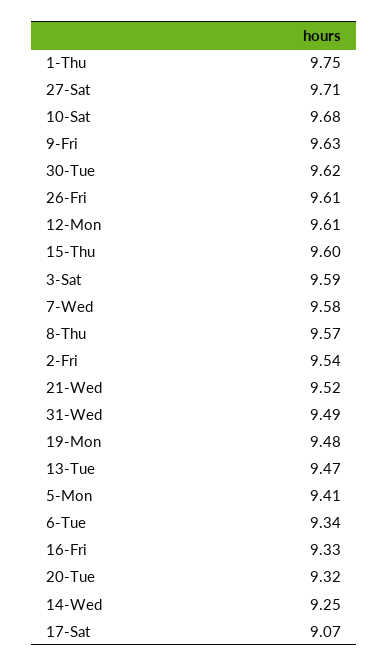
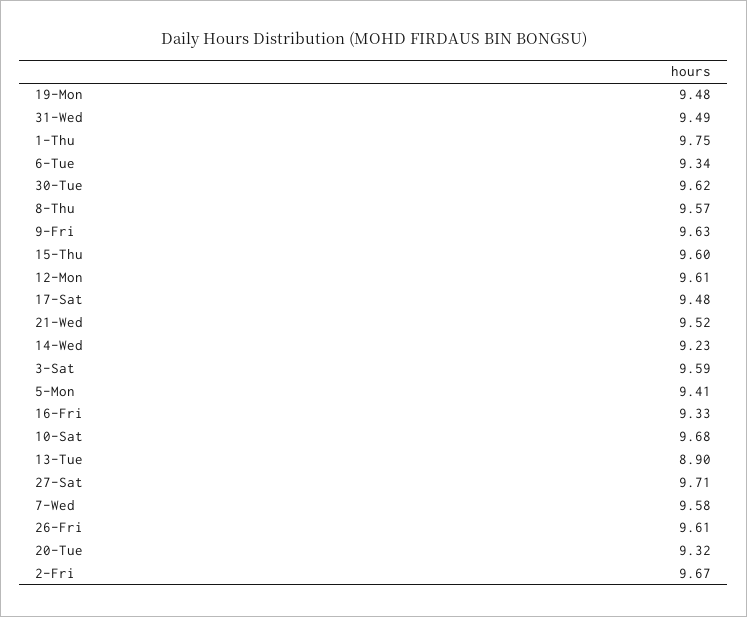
2-Fri: 9.54 -> 9.67
13-Tue: 9.47 -> 8.9
14-Wed: 9.25 -> 9.23
17-Sat: 9.07 -> 9.48

